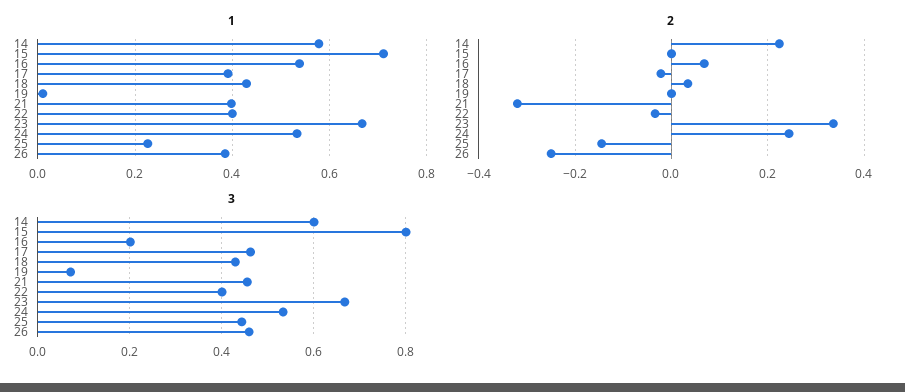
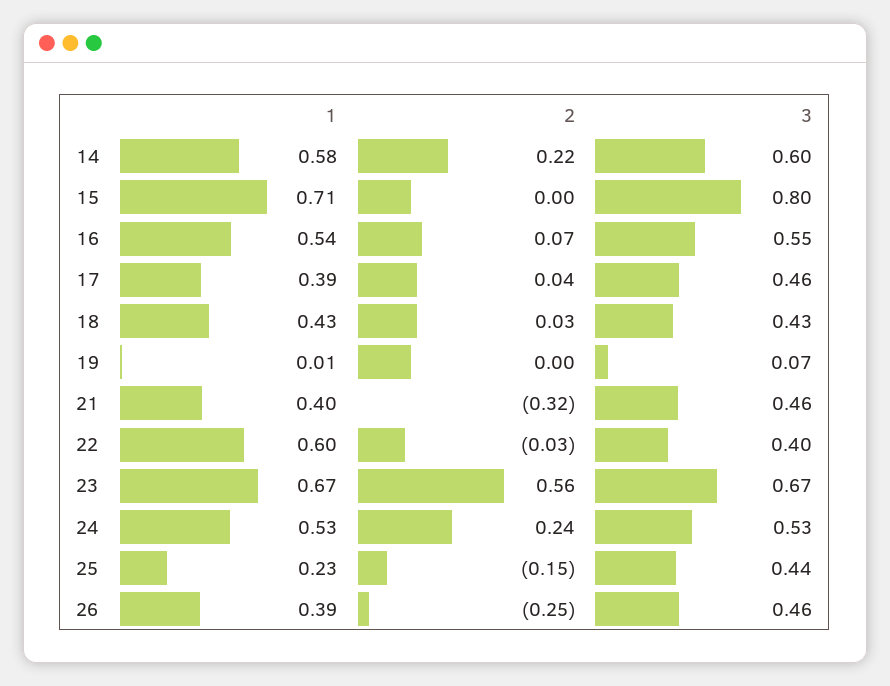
1, 22: 0.4 -> 0.6
2, 17: -0.02 -> 0.04
2, 23: 0.34 -> 0.56
3, 16: 0.2 -> 0.55

